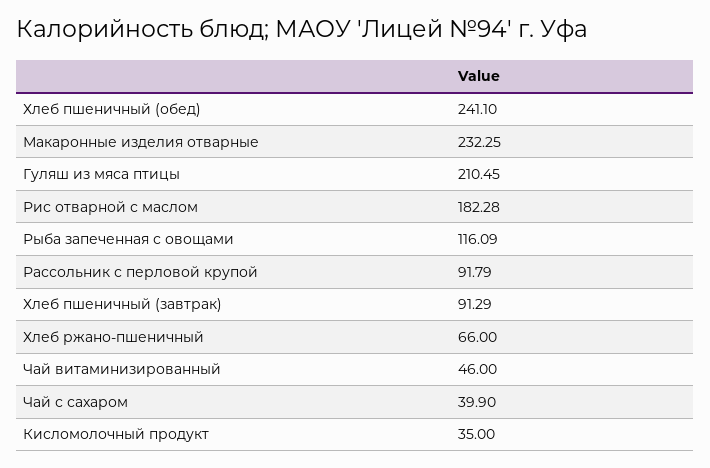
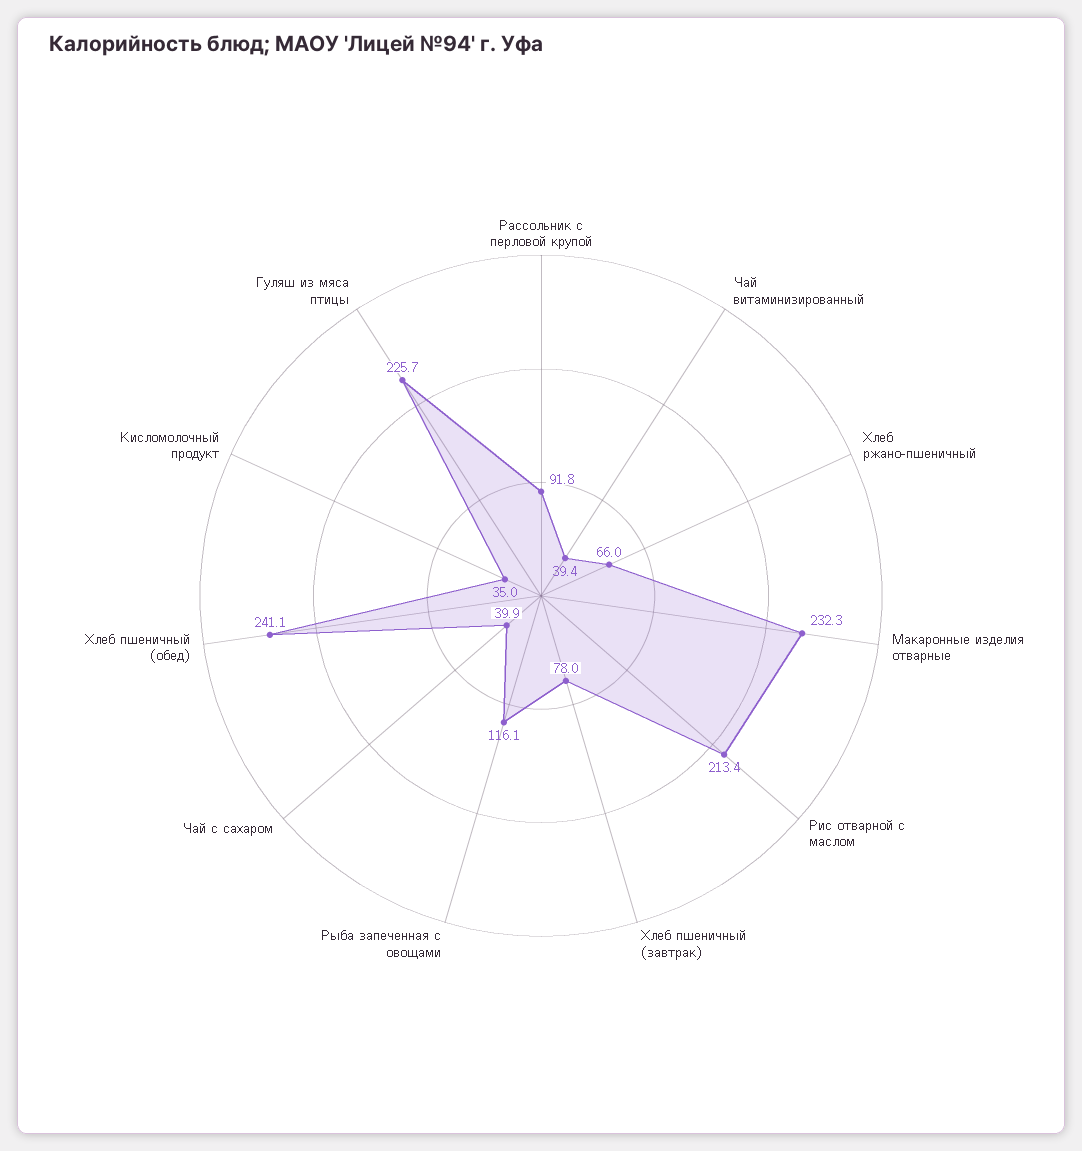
Гуляш из мяса птицы: 210.45 -> 225.7
Рис отварной с маслом: 182.28 -> 213.4
Хлеб пшеничный (завтрак): 91.29 -> 78
Чай витаминизированный: 46 -> 39.4

